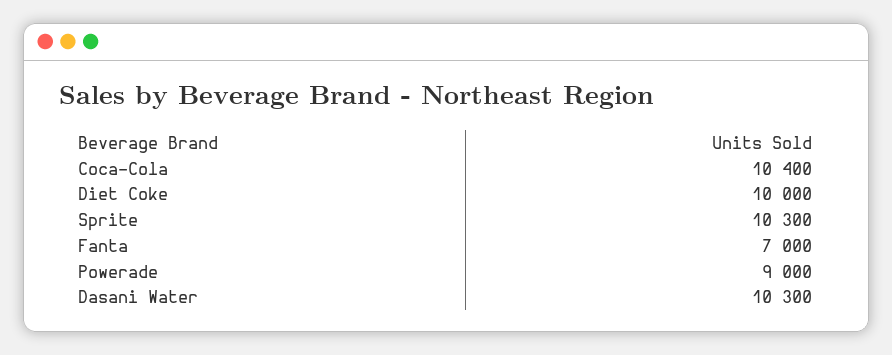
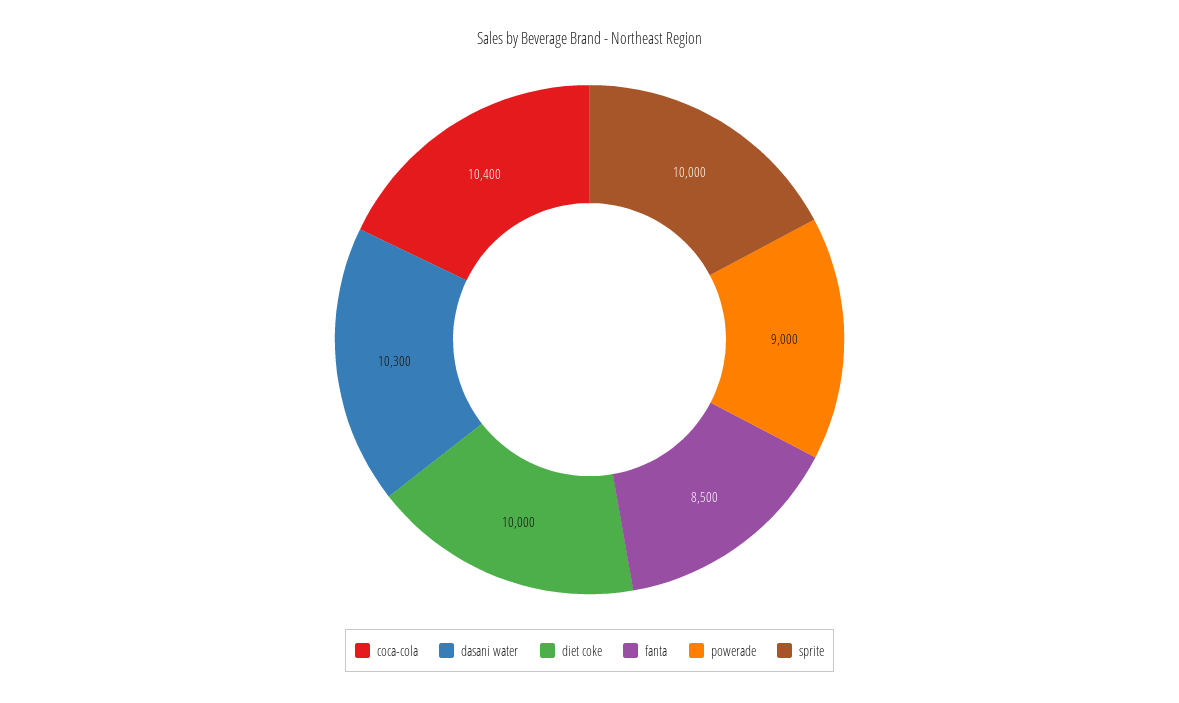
Sprite: 10300 -> 10000
Fanta: 7000 -> 8500

